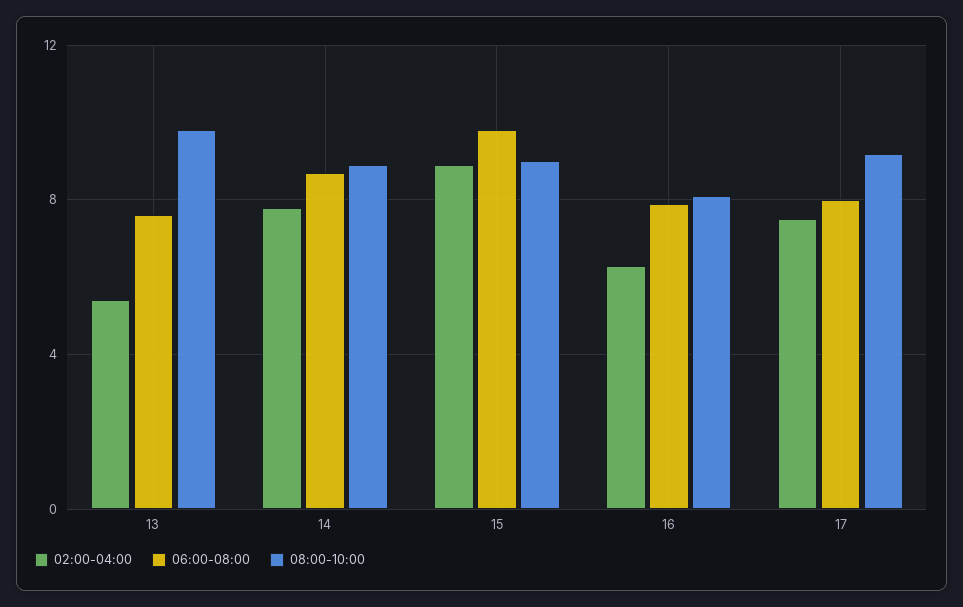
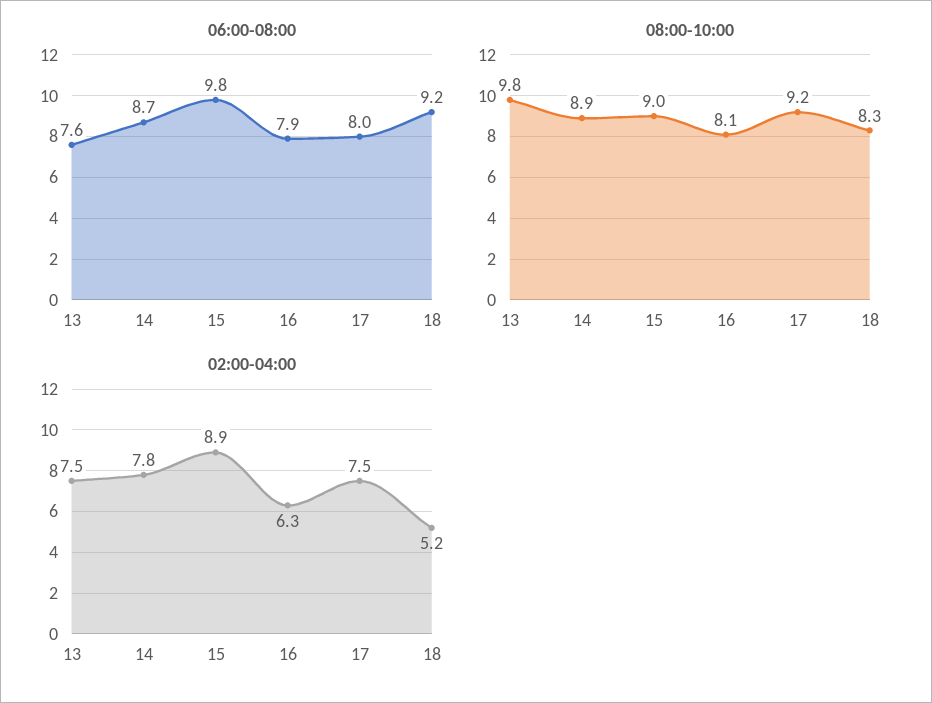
02:00-04:00, 13: 5.5 -> 7.5
06:00-08:00, 18: none -> 9.2
08:00-10:00, 18: none -> 8.3
02:00-04:00, 18: none -> 5.2

